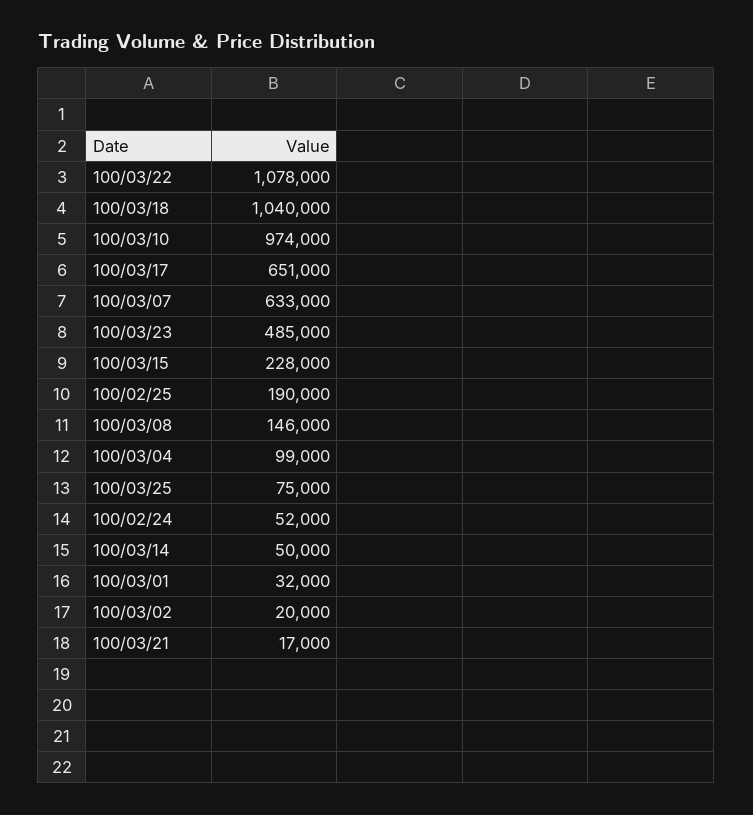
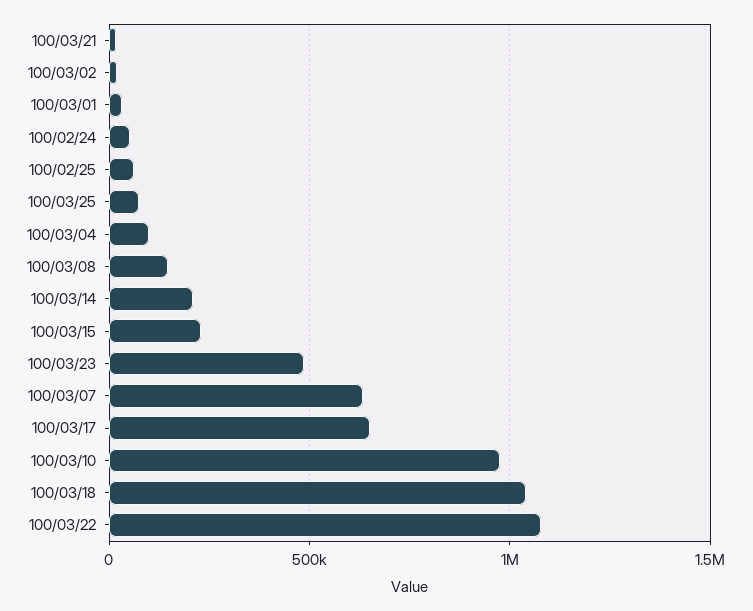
100/02/25: 190000 -> 50000
100/03/14: 50000 -> 200000

